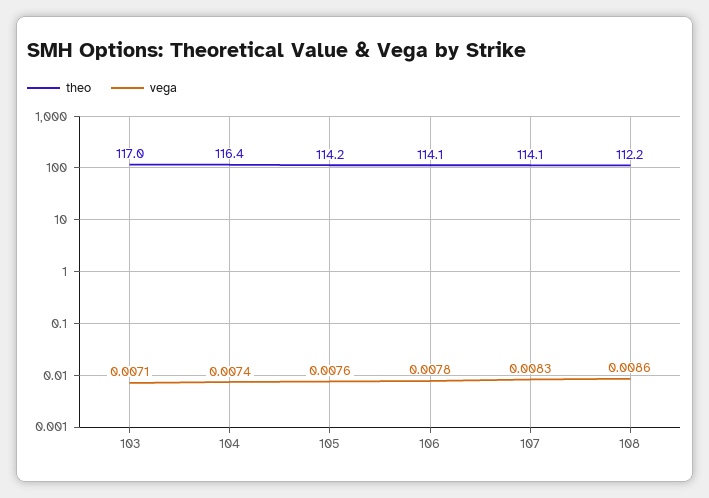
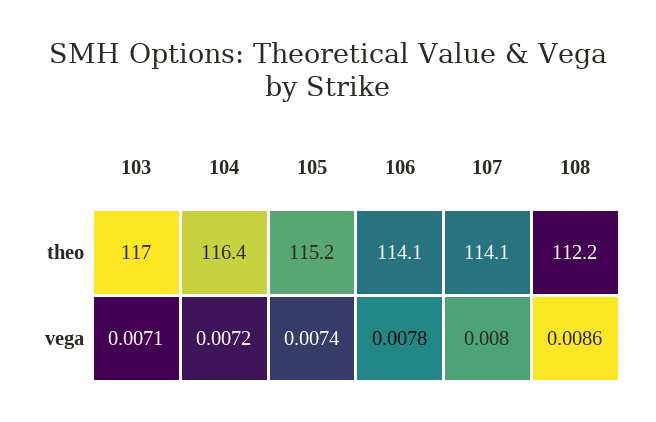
vega, 104: 0.0074 -> 0.0072
theo, 105: 114.2 -> 115.2
vega, 105: 0.0076 -> 0.0074
vega, 107: 0.0083 -> 0.008

